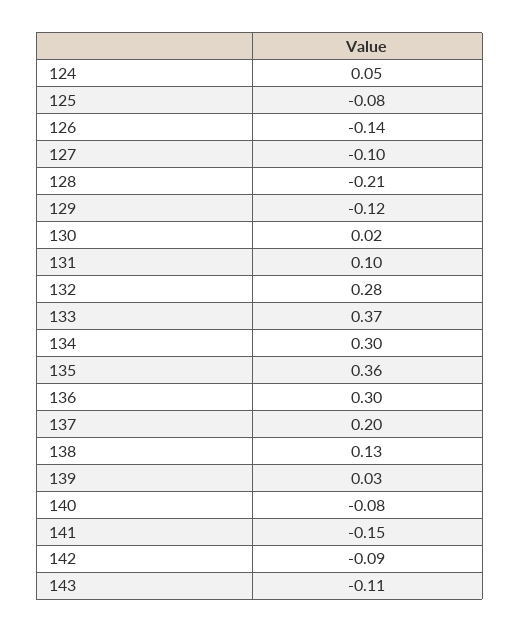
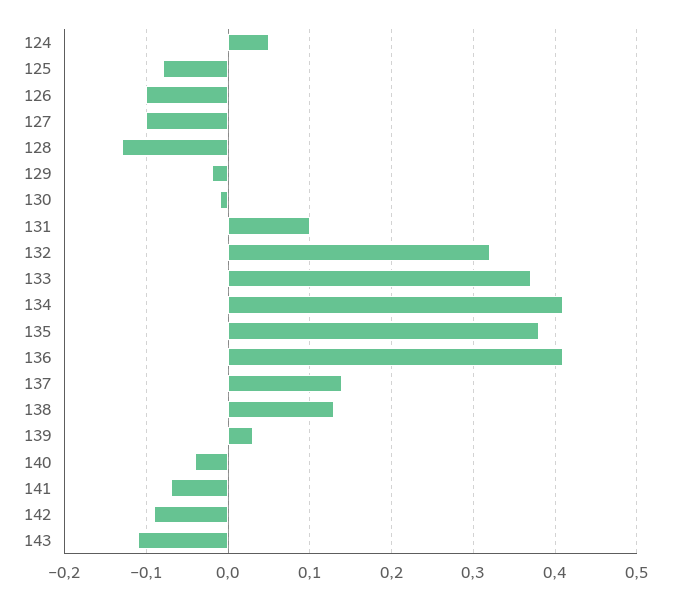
126: -0.14 -> -0.1
128: -0.21 -> -0.13
129: -0.12 -> -0.02
130: 0.02 -> -0.01
132: 0.28 -> 0.32
134: 0.3 -> 0.41
135: 0.36 -> 0.38
136: 0.3 -> 0.41
137: 0.2 -> 0.14
140: -0.08 -> -0.04
141: -0.15 -> -0.07

